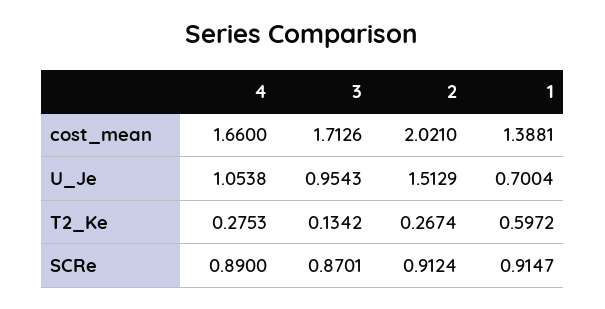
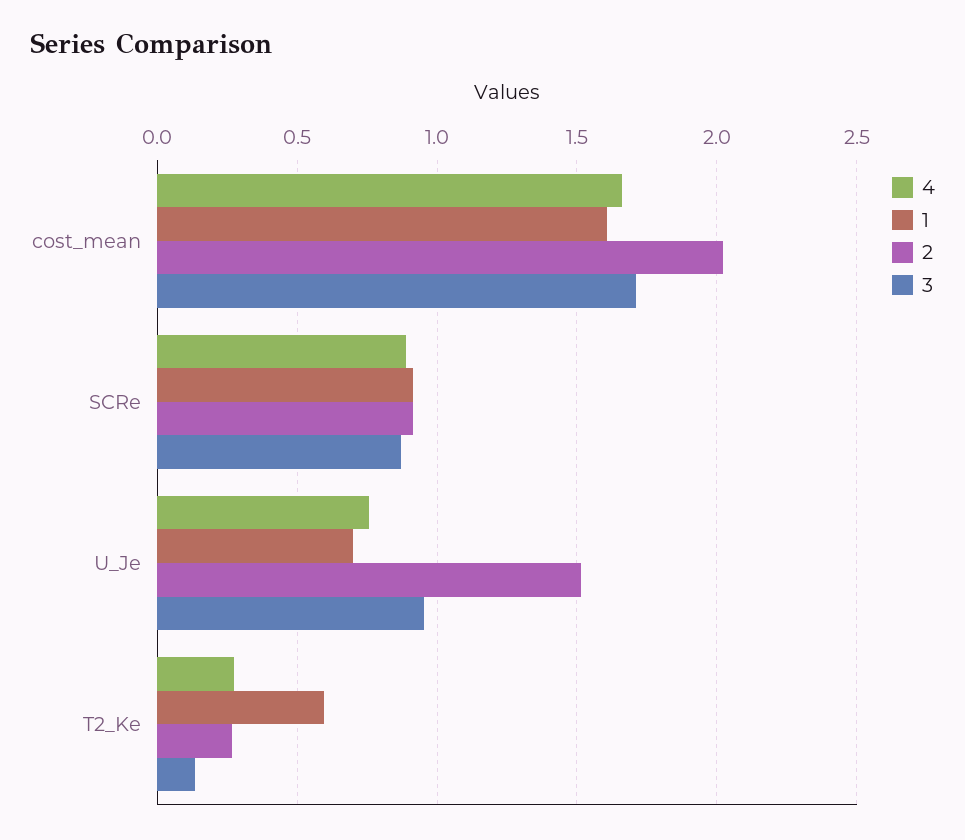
1, cost_mean: 1.3881 -> 1.6
4, U_Je: 1.0538 -> 0.75

